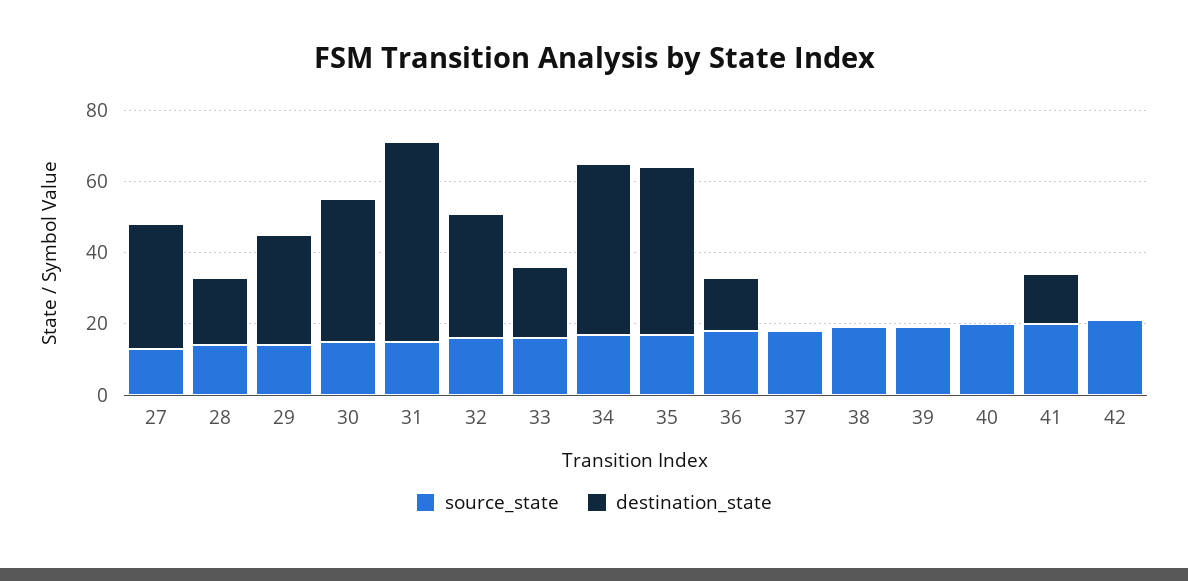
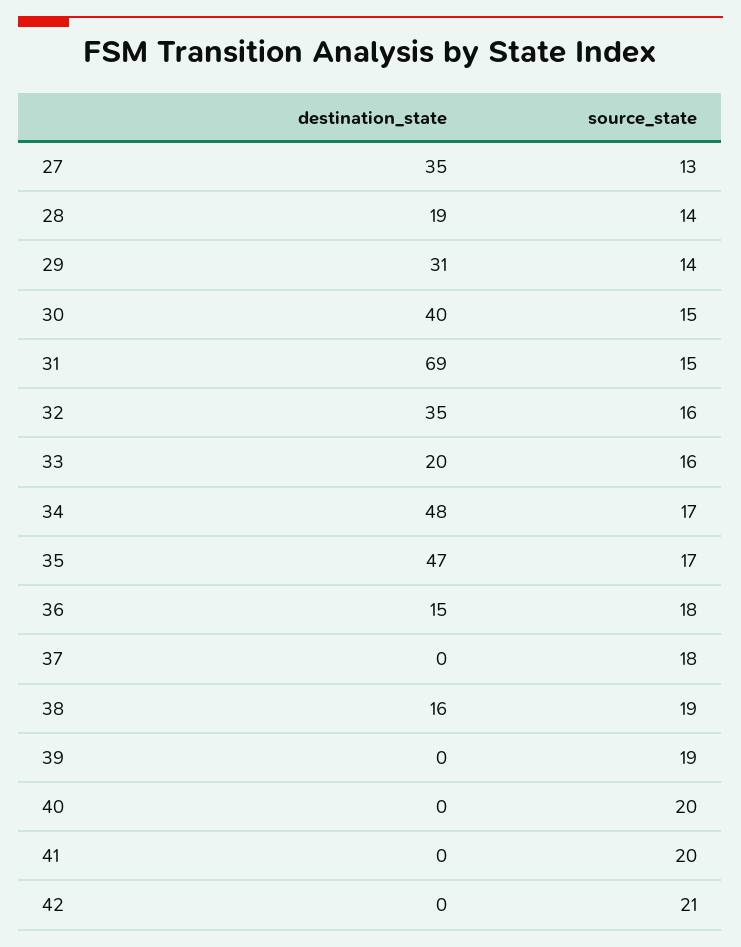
destination_state, 31: 55 -> 69
destination_state, 38: 0 -> 16
destination_state, 41: 15 -> 0

